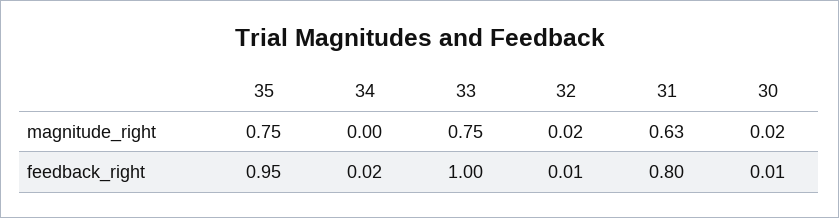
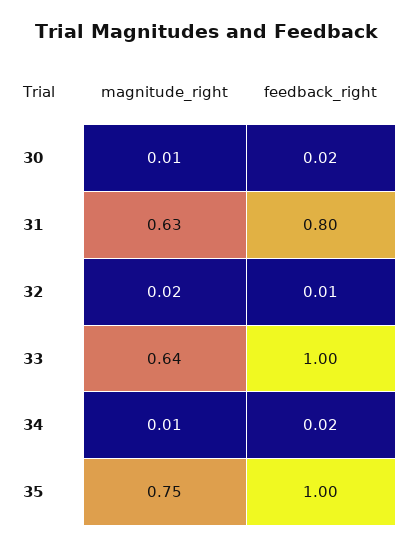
34, magnitude_right: 0 -> 0.01
33, magnitude_right: 0.75 -> 0.64
30, magnitude_right: 0.02 -> 0.01
35, feedback_right: 0.95 -> 1
30, feedback_right: 0.01 -> 0.02

